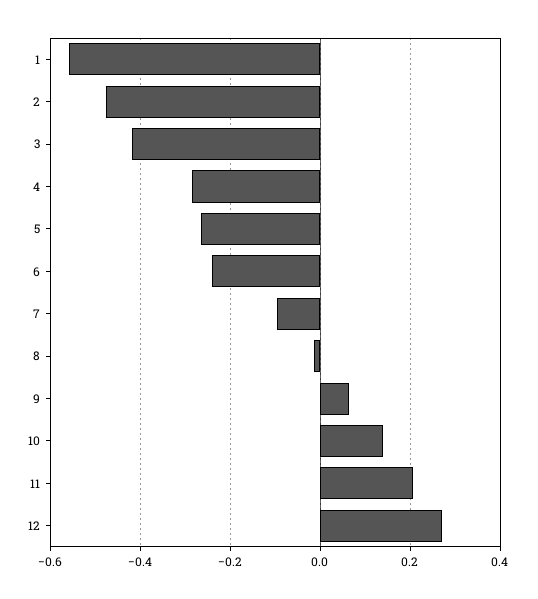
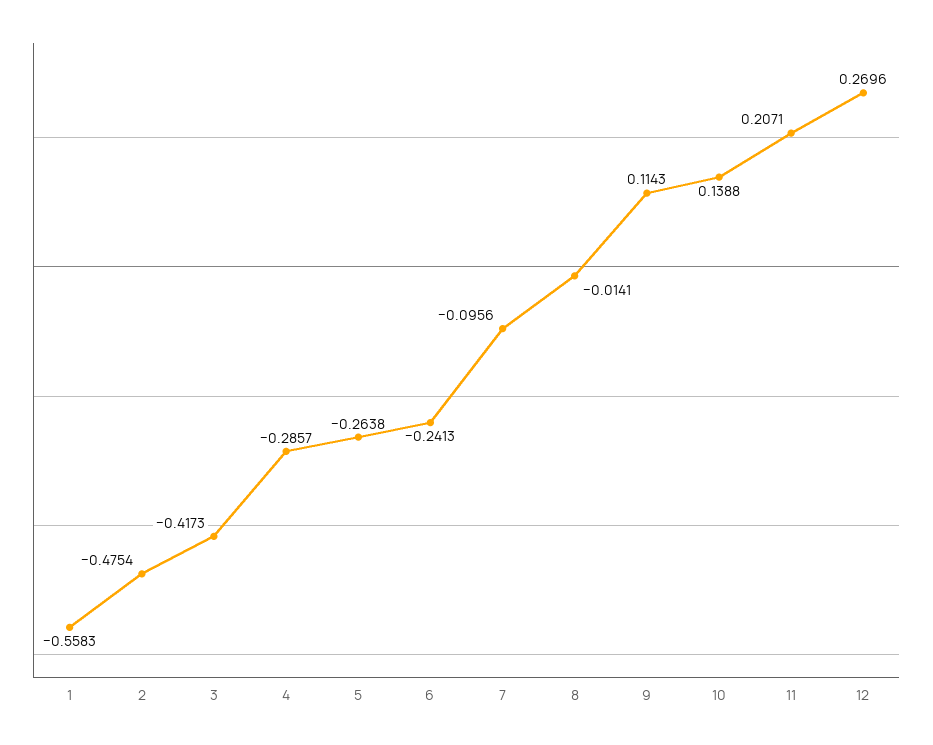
9: 0.06 -> 0.1143

